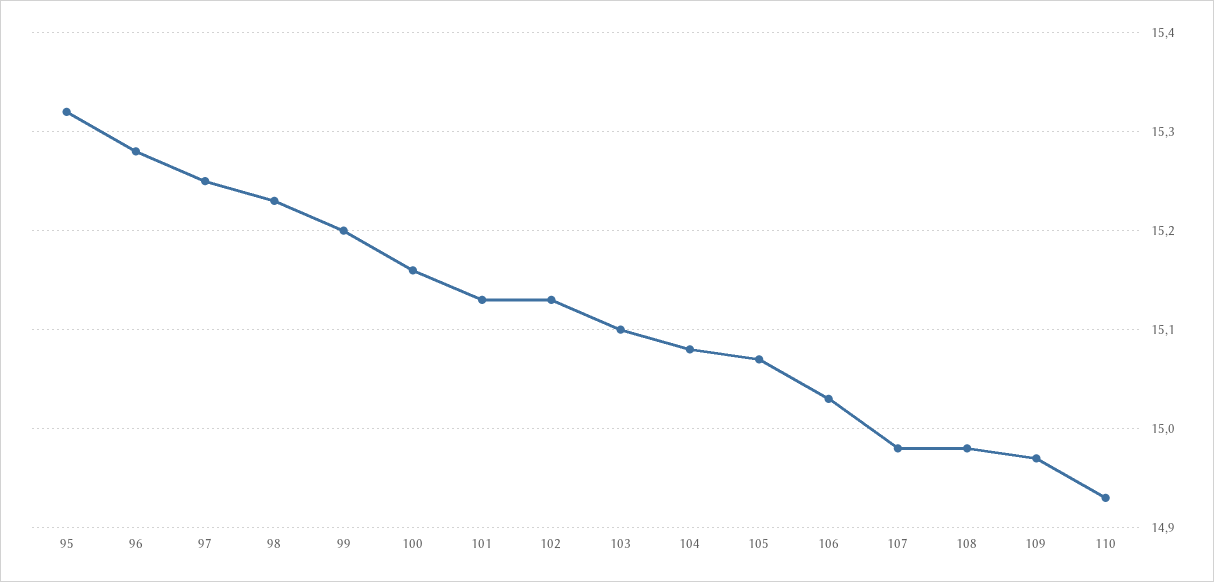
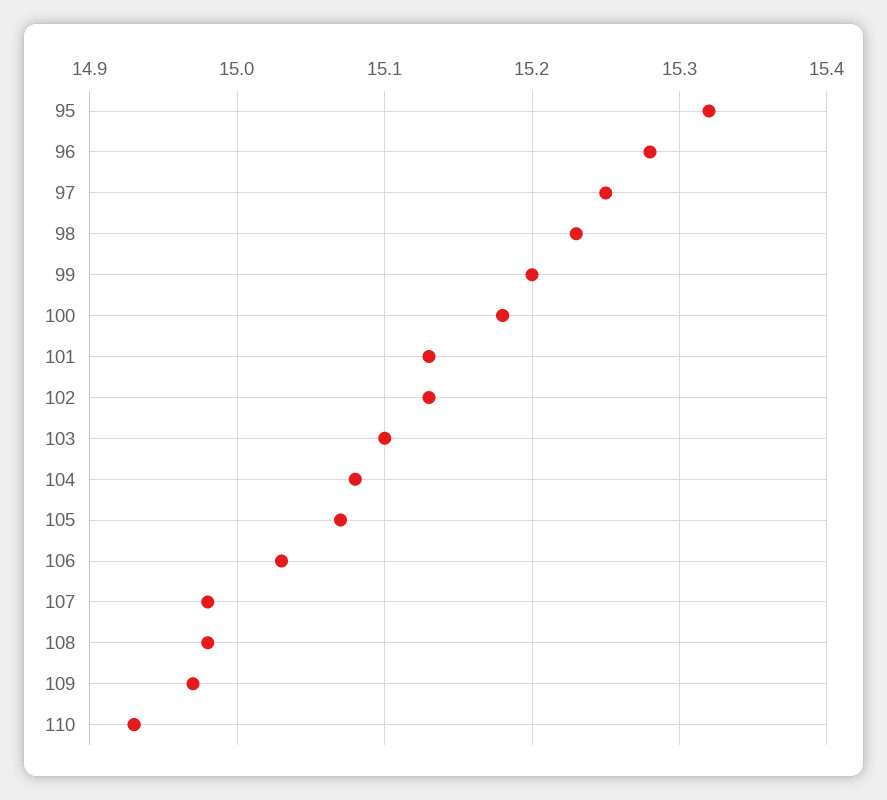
100: 15.16 -> 15.18

